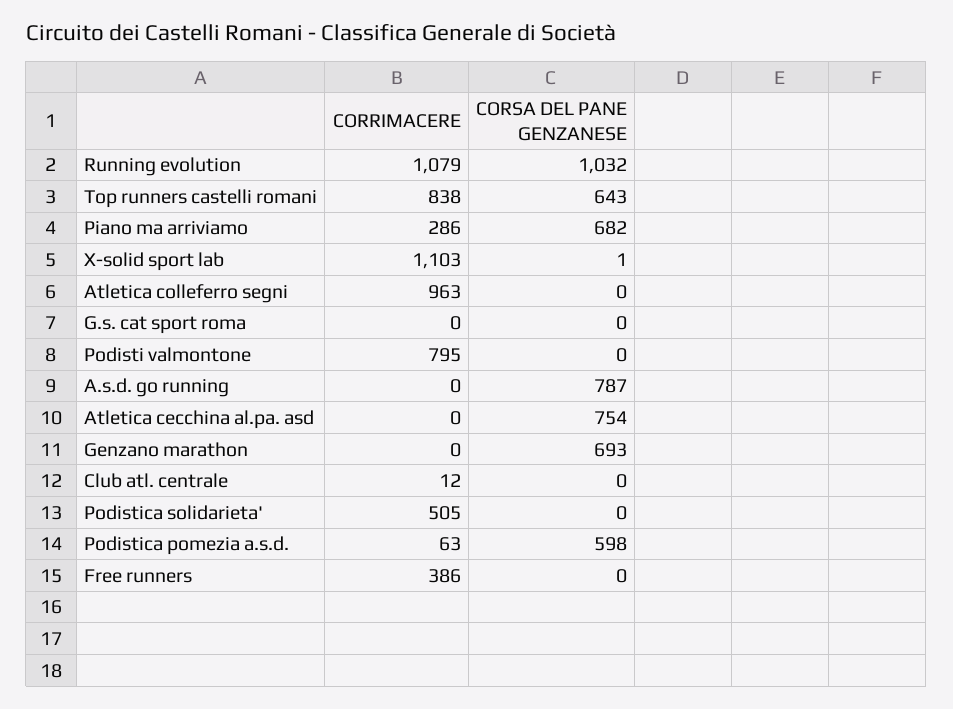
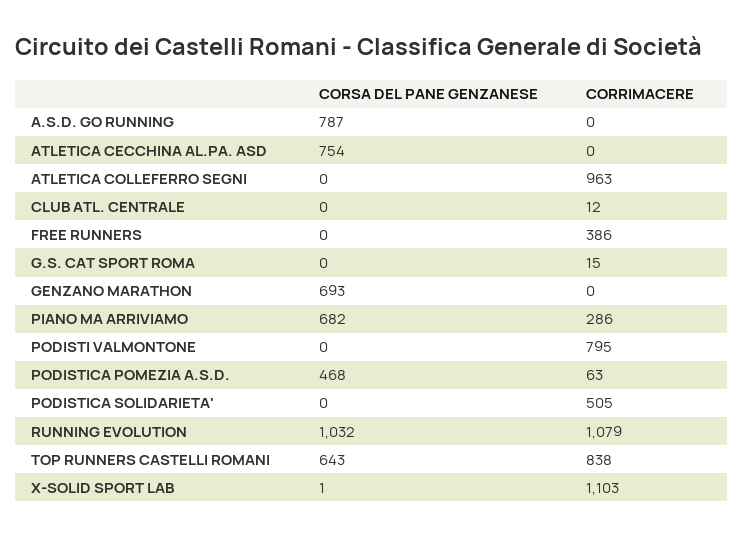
CORRIMACERE, G.s. cat sport roma: 0 -> 15
CORSA DEL PANE GENZANESE, Podistica pomezia a.s.d.: 598 -> 468

